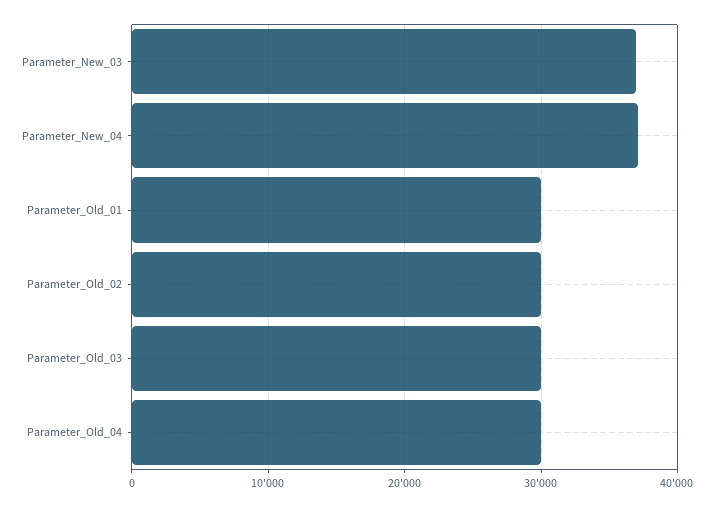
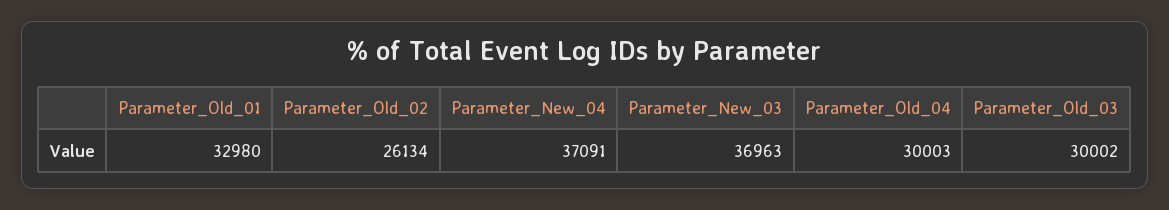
Parameter_Old_01: 30000 -> 32980
Parameter_Old_02: 30000 -> 26134

